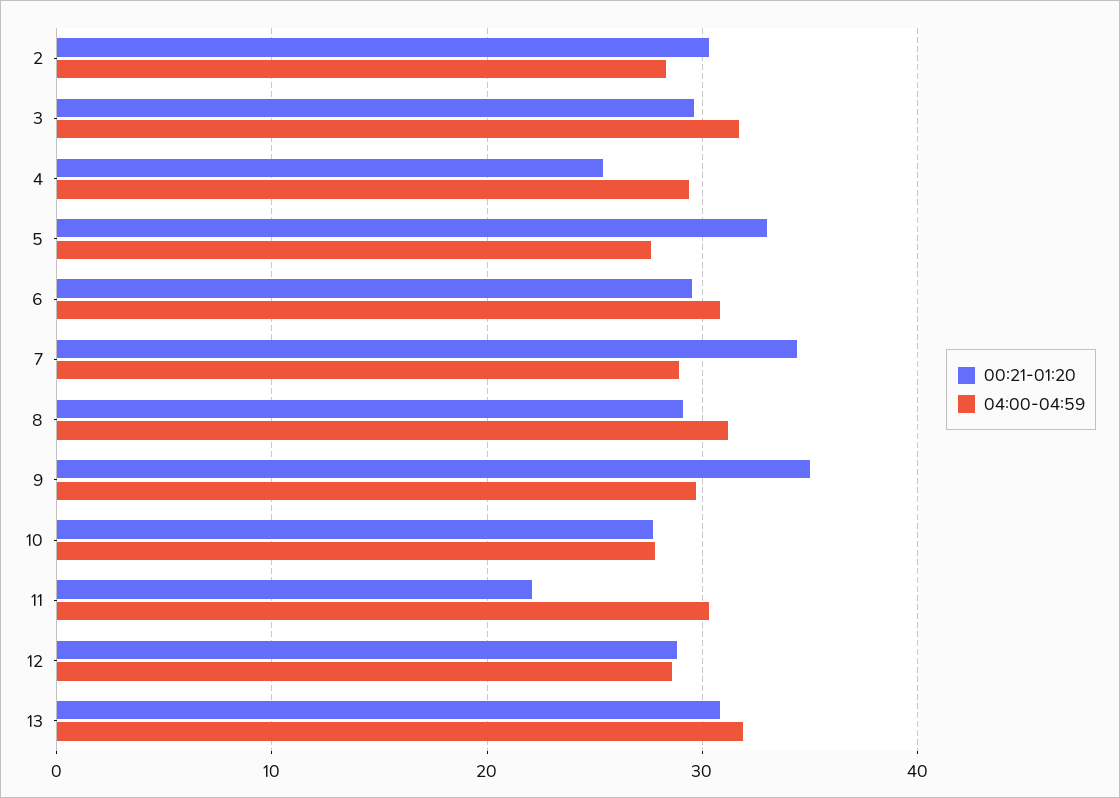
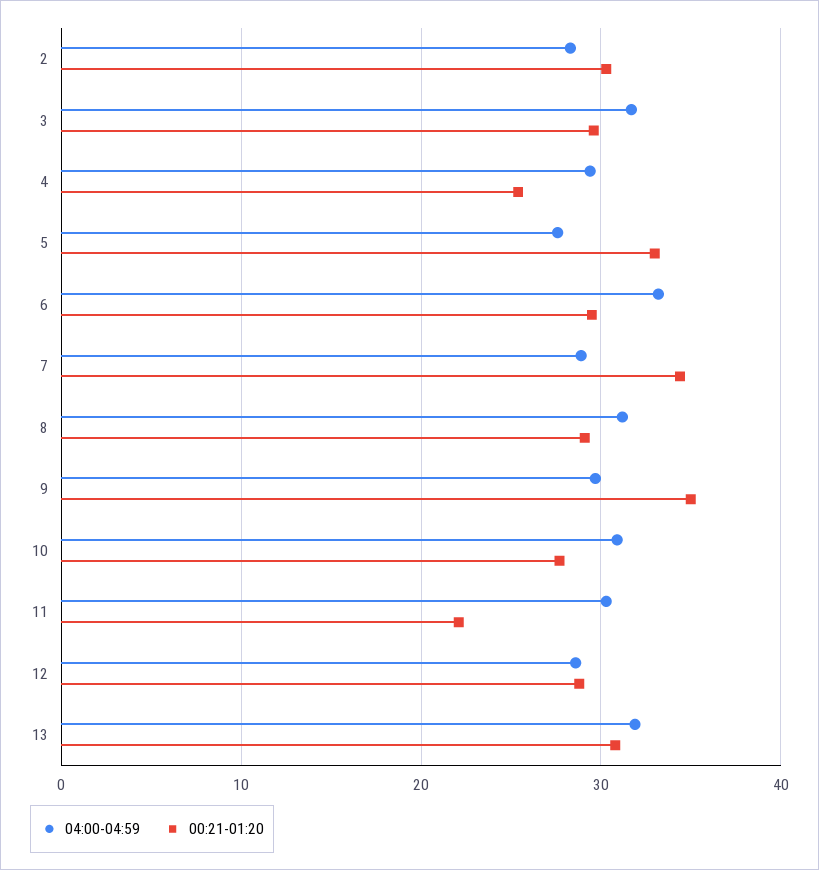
04:00-04:59, 6: 31 -> 33
04:00-04:59, 10: 28 -> 31

